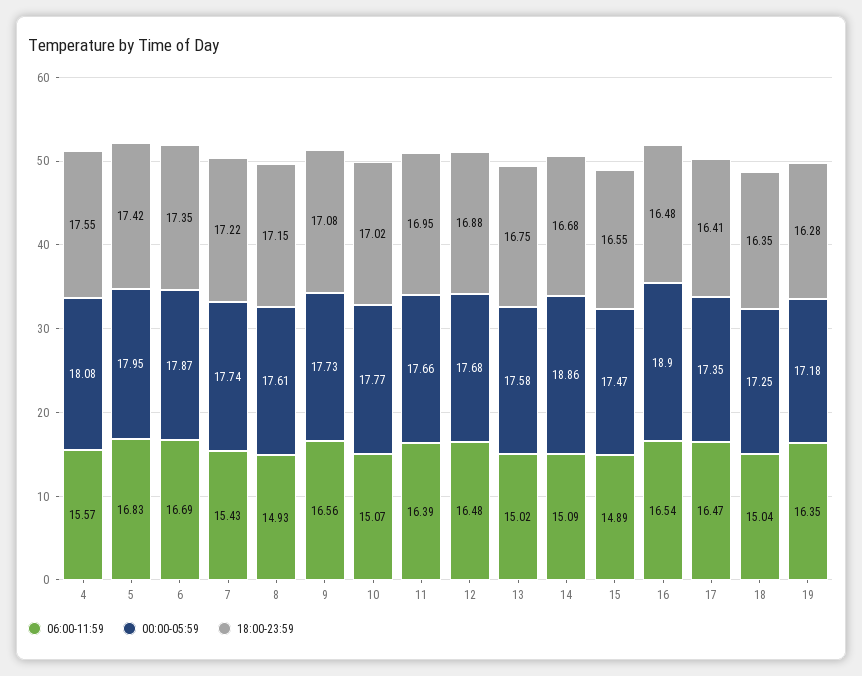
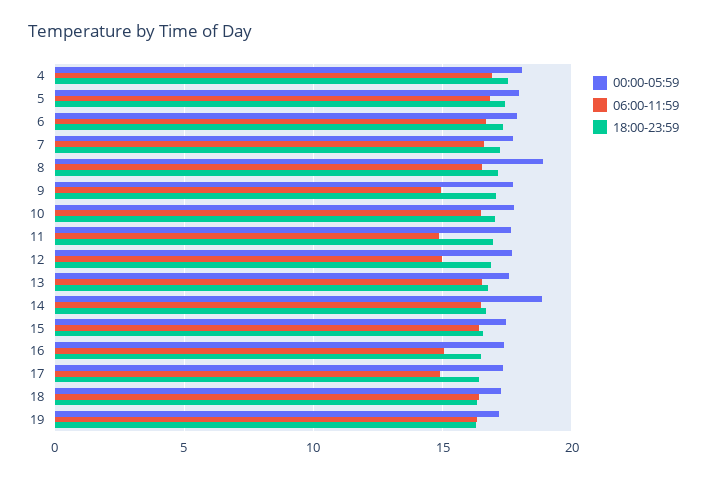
06:00-11:59, 4: 15.57 -> 17
06:00-11:59, 7: 15.43 -> 16.5
06:00-11:59, 8: 14.93 -> 16.5
00:00-05:59, 8: 17.61 -> 19
06:00-11:59, 9: 16.56 -> 15
06:00-11:59, 10: 15.07 -> 16.5
06:00-11:59, 11: 16.39 -> 15
06:00-11:59, 12: 16.48 -> 15
06:00-11:59, 13: 15.02 -> 16.5
06:00-11:59, 14: 15.09 -> 16.5
06:00-11:59, 15: 14.89 -> 16.5
06:00-11:59, 16: 16.54 -> 15
00:00-05:59, 16: 18.9 -> 17.5
06:00-11:59, 17: 16.47 -> 15
06:00-11:59, 18: 15.04 -> 16.5

